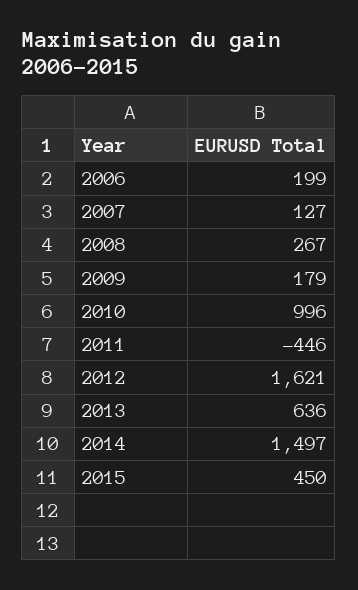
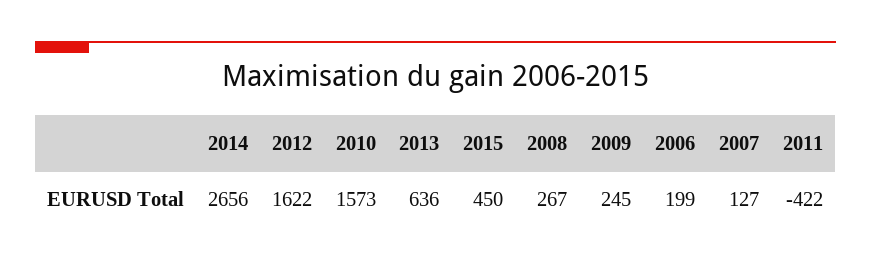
2009: 179 -> 245
2010: 996 -> 1573
2011: -446 -> -422
2012: 1621 -> 1622
2014: 1497 -> 2656

